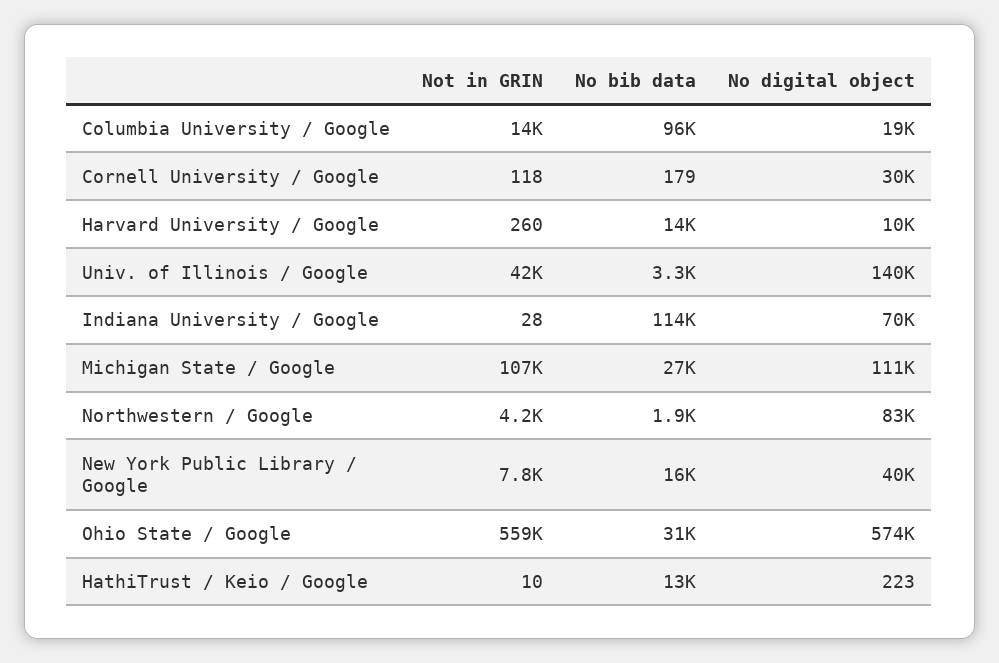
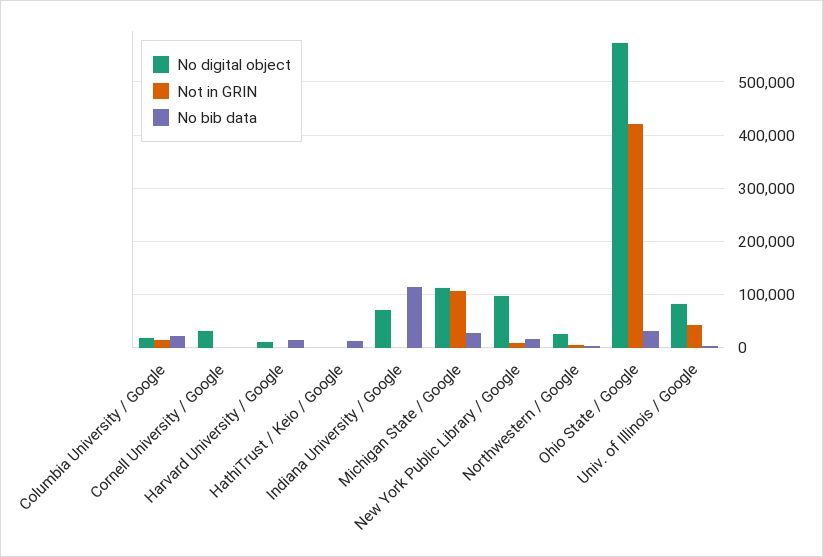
No bib data, Columbia University / Google: 96000 -> 20000
No digital object, Univ. of Illinois / Google: 140000 -> 80000
No digital object, Northwestern / Google: 83000 -> 20000
No digital object, New York Public Library / Google: 40000 -> 100000
Not in GRIN, Ohio State / Google: 559000 -> 420000

